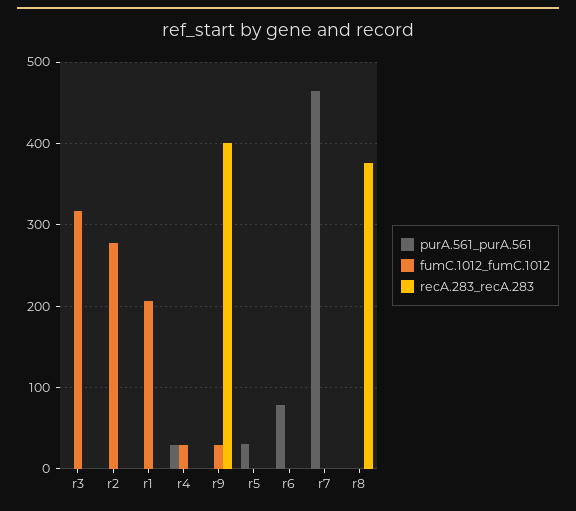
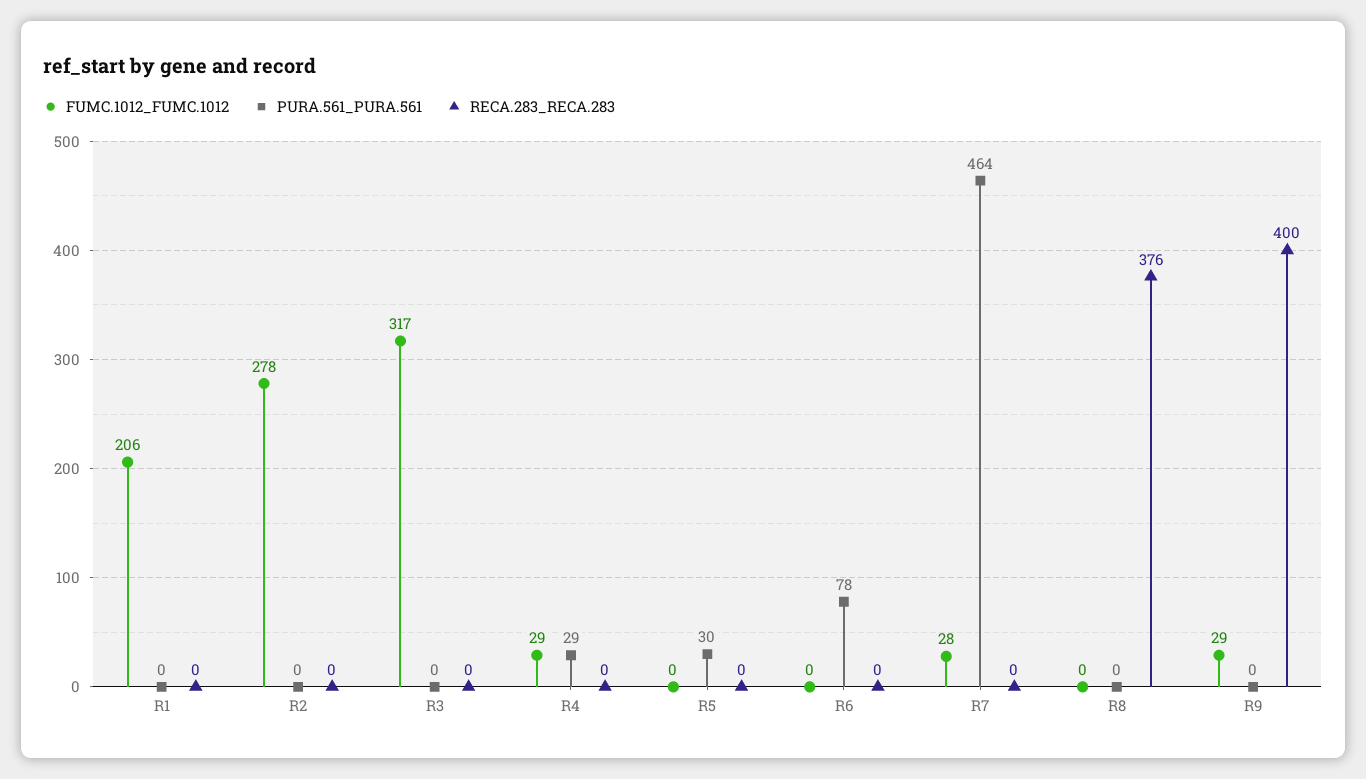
fumC.1012_fumC.1012, r7: 0 -> 28

